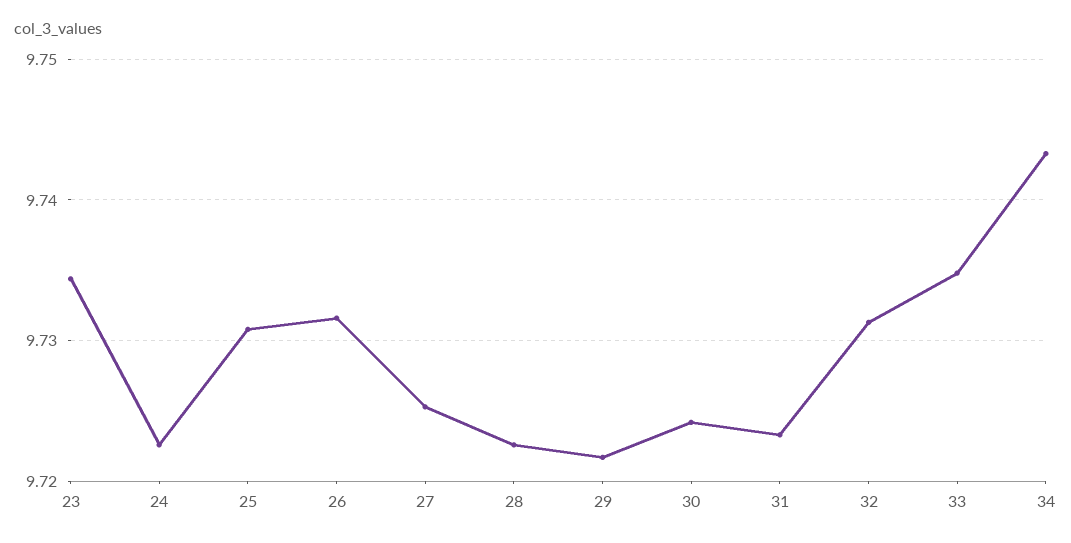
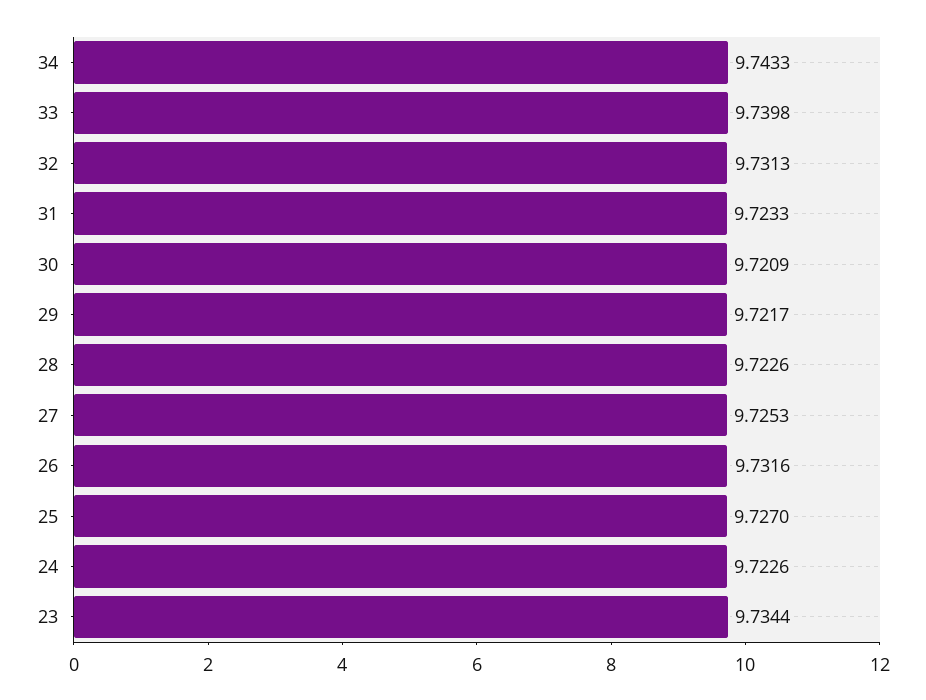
25: 9.731 -> 9.727
30: 9.724 -> 9.7209
33: 9.735 -> 9.7398

